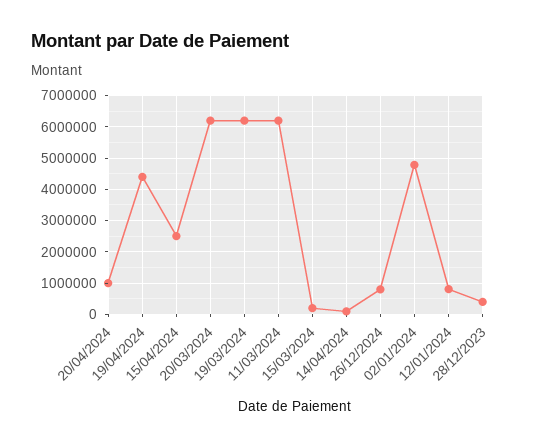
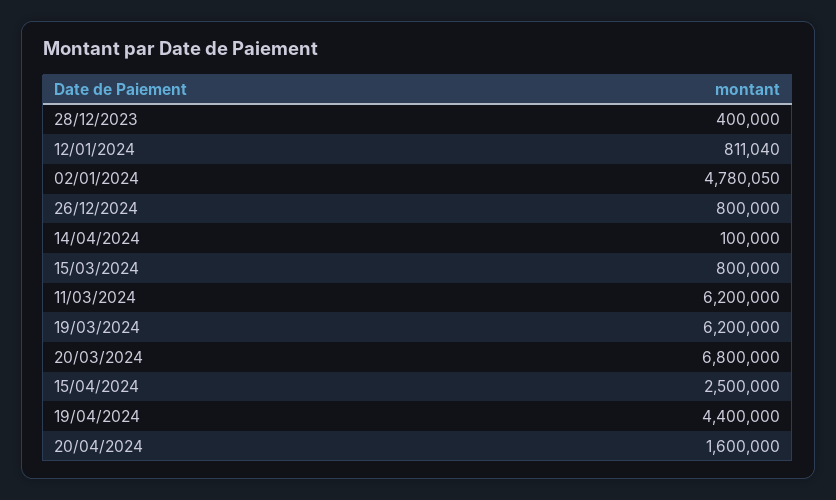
20/04/2024: 1000000 -> 1600000
20/03/2024: 6200000 -> 6800000
15/03/2024: 200000 -> 800000

